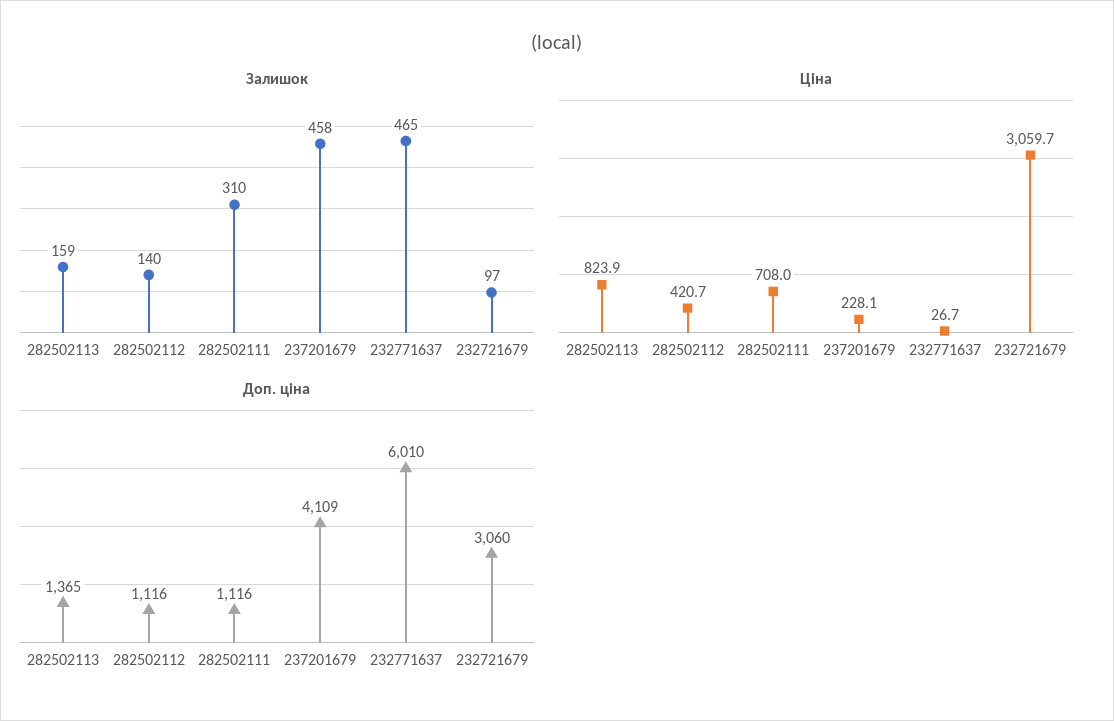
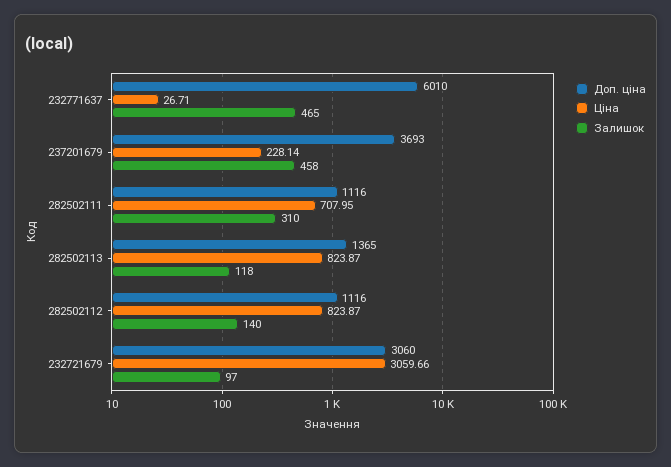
Залишок, 282502113: 159 -> 118
Ціна, 282502112: 420.7 -> 823.87
Доп. ціна, 237201679: 4109 -> 3693

